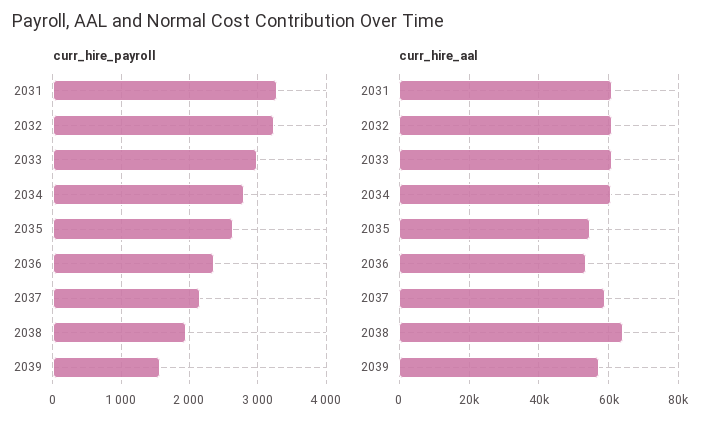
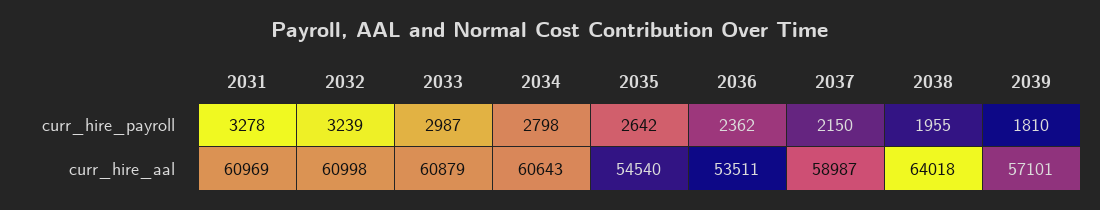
curr_hire_payroll, 2039: 1600 -> 1810

